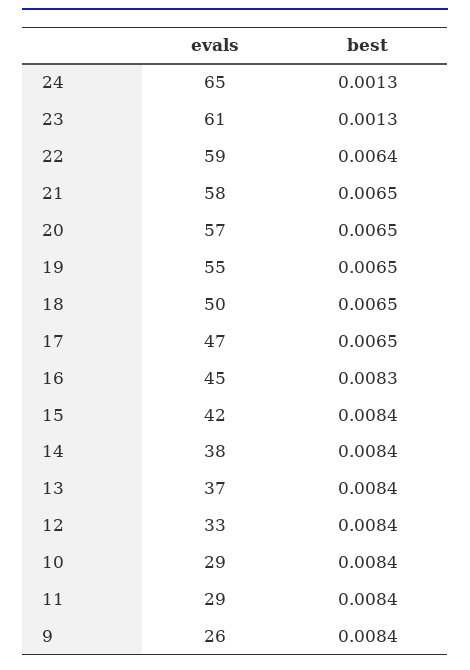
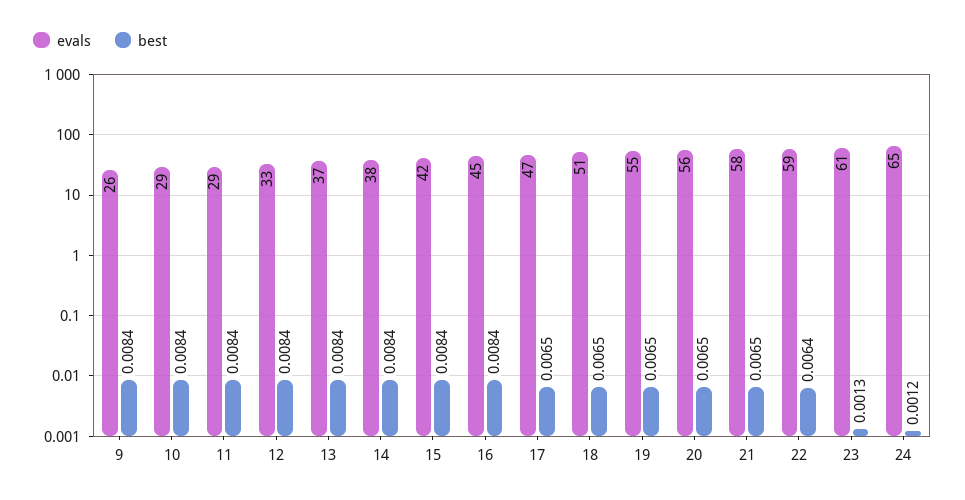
best, 24: 0.0013 -> 0.0012
evals, 20: 57 -> 56
evals, 18: 50 -> 51
best, 16: 0.0083 -> 0.0084

